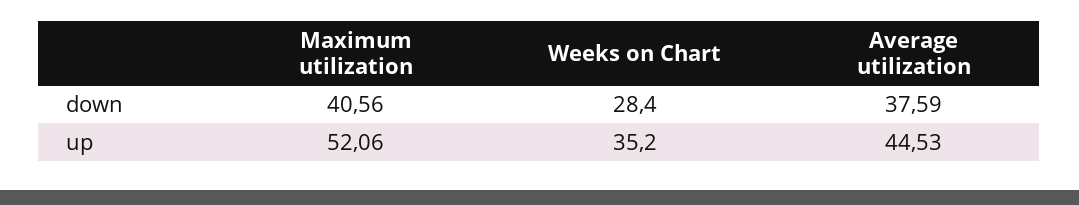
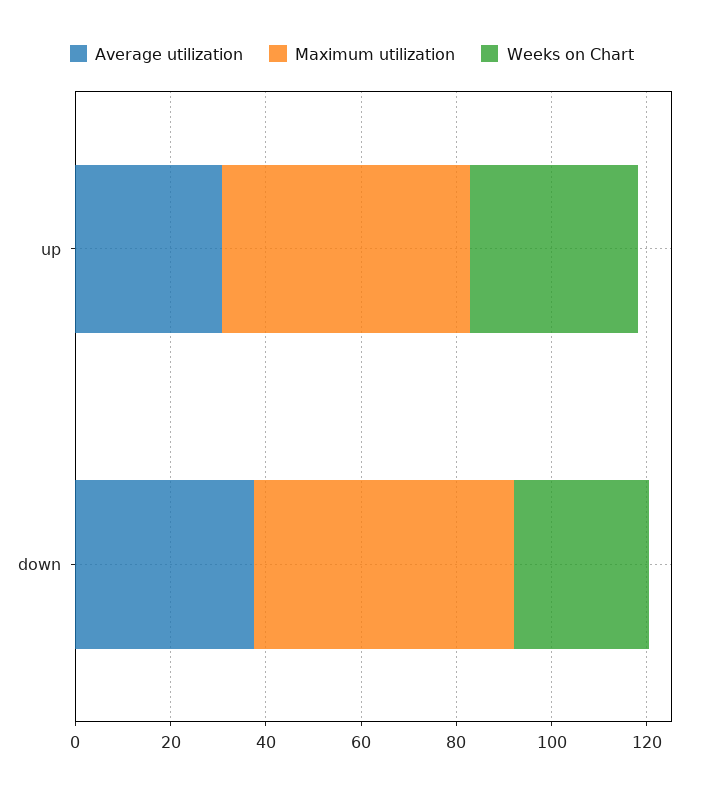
Maximum utilization, down: 40.56 -> 55
Average utilization, up: 44.53 -> 30

